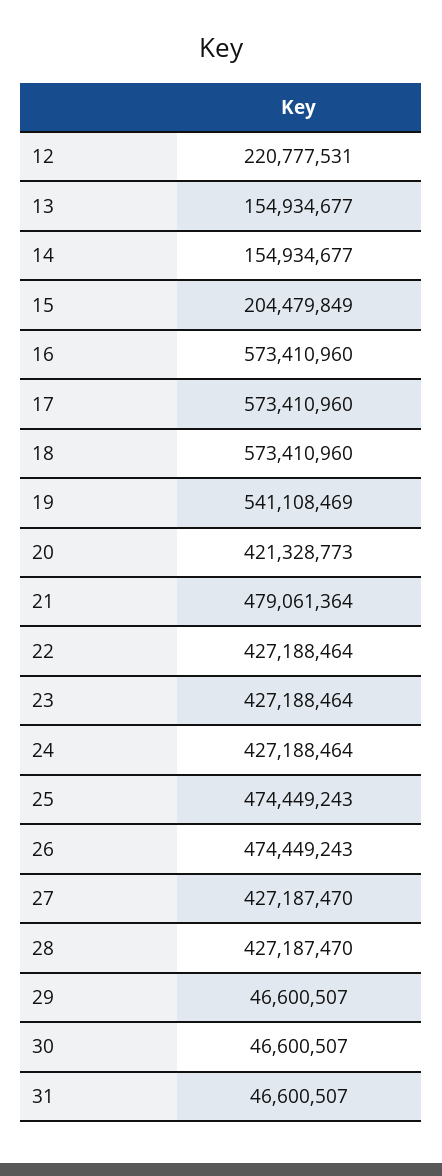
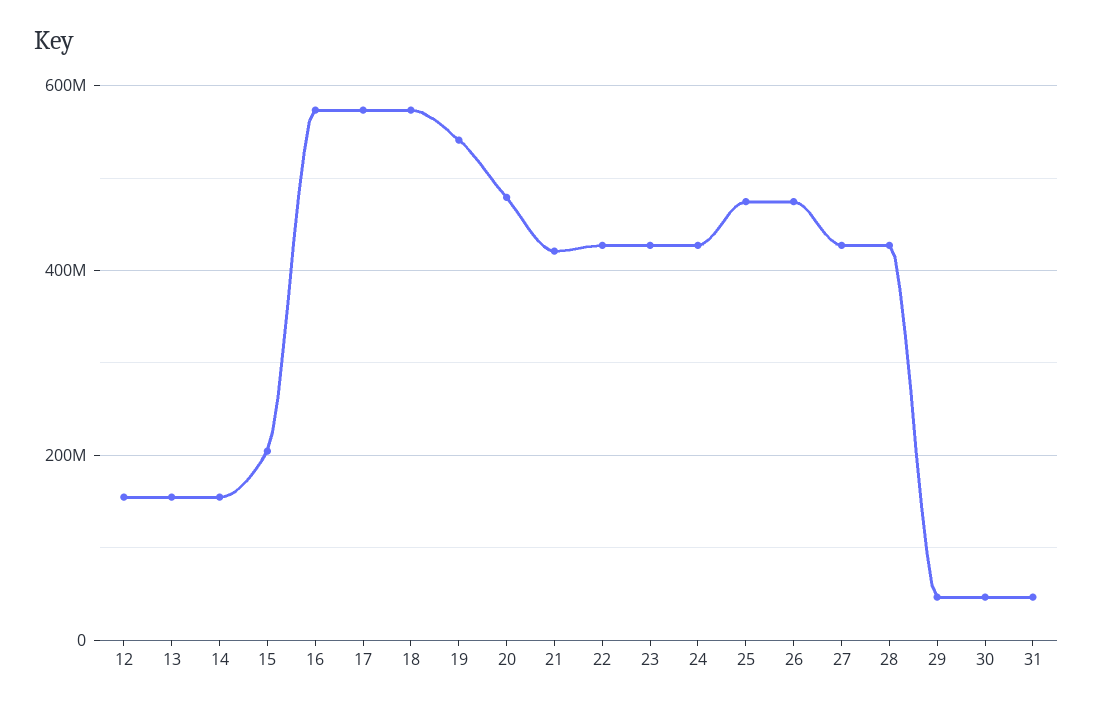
12: 220777531 -> 160000000
20: 421328773 -> 480000000
21: 479061364 -> 420000000

